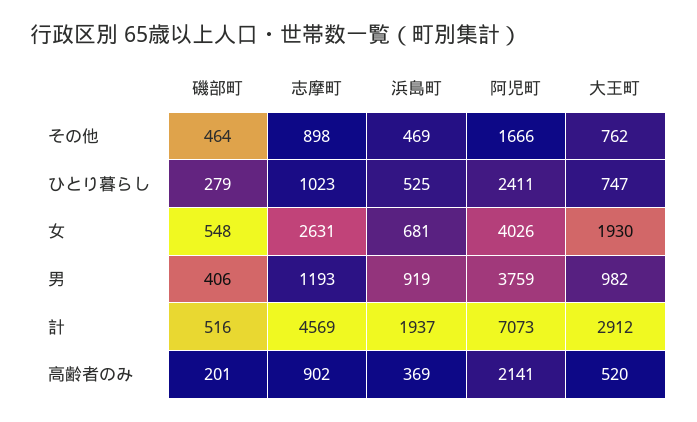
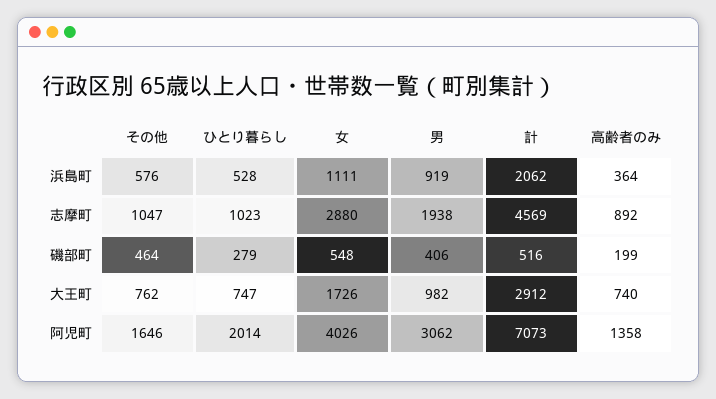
志摩町, その他: 898 -> 1047
浜島町, その他: 469 -> 576
阿児町, その他: 1666 -> 1646
浜島町, ひとり暮らし: 525 -> 528
阿児町, ひとり暮らし: 2411 -> 2014
志摩町, 女: 2631 -> 2880
浜島町, 女: 681 -> 1111
大王町, 女: 1930 -> 1726
志摩町, 男: 1193 -> 1938
阿児町, 男: 3759 -> 3062
浜島町, 計: 1937 -> 2062
磯部町, 高齢者のみ: 201 -> 199
志摩町, 高齢者のみ: 902 -> 892
浜島町, 高齢者のみ: 369 -> 364
阿児町, 高齢者のみ: 2141 -> 1358
大王町, 高齢者のみ: 520 -> 740

